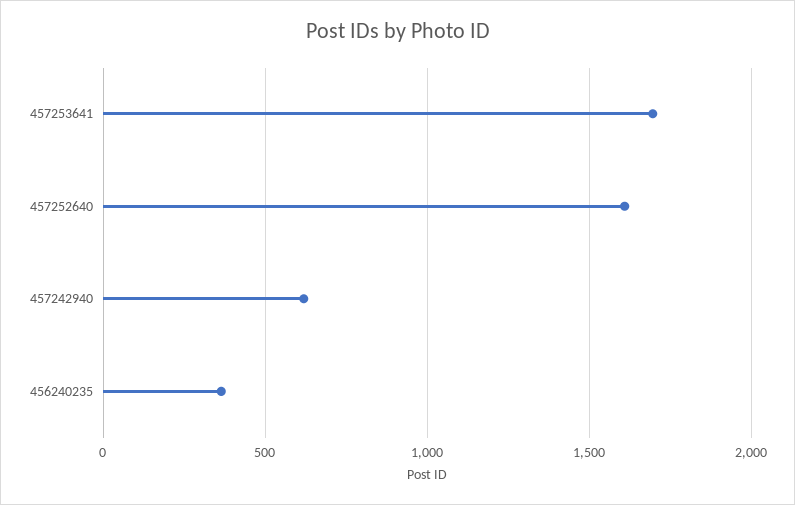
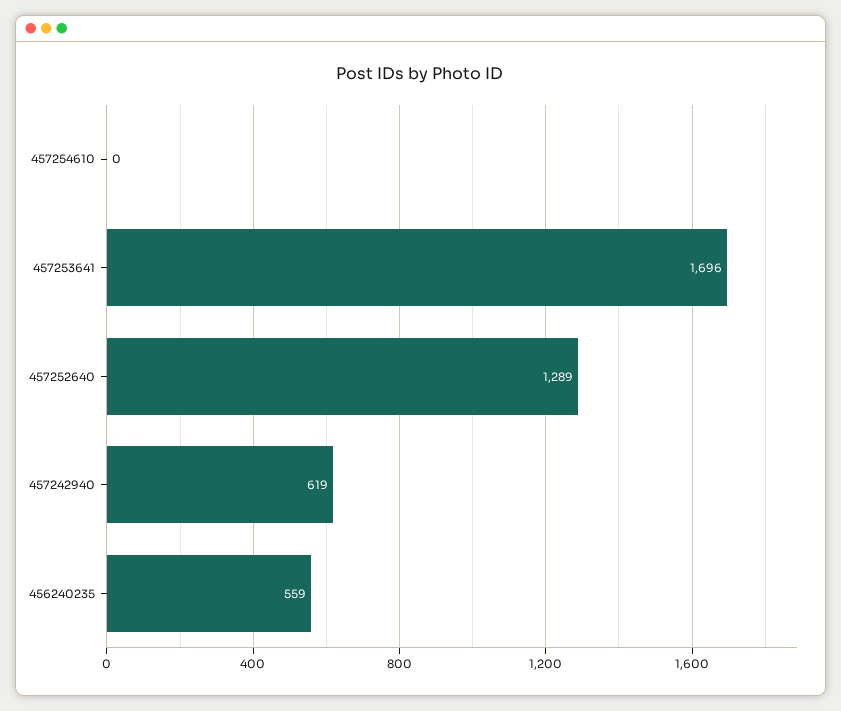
457252640: 1600 -> 1289
456240235: 350 -> 559
457254610: none -> 0

